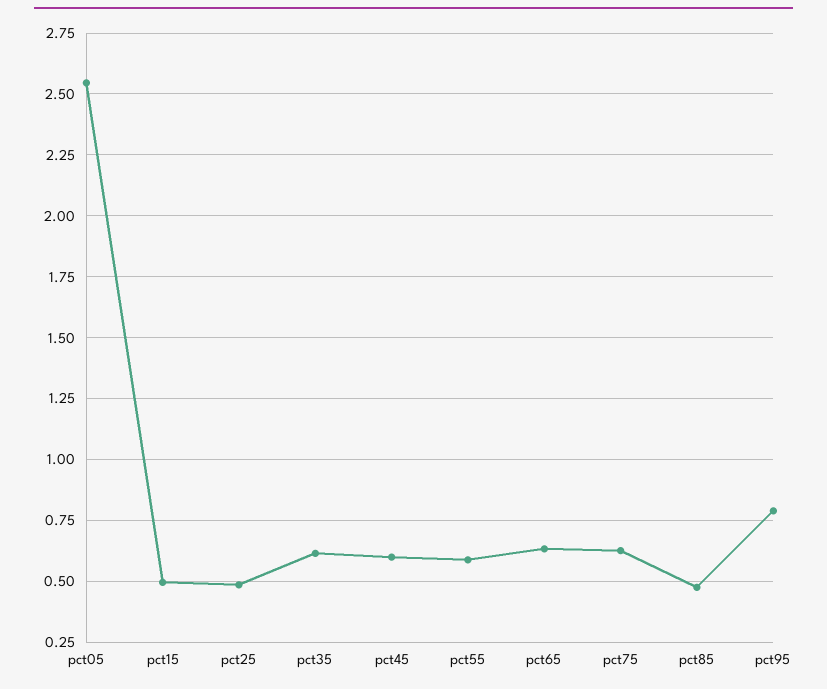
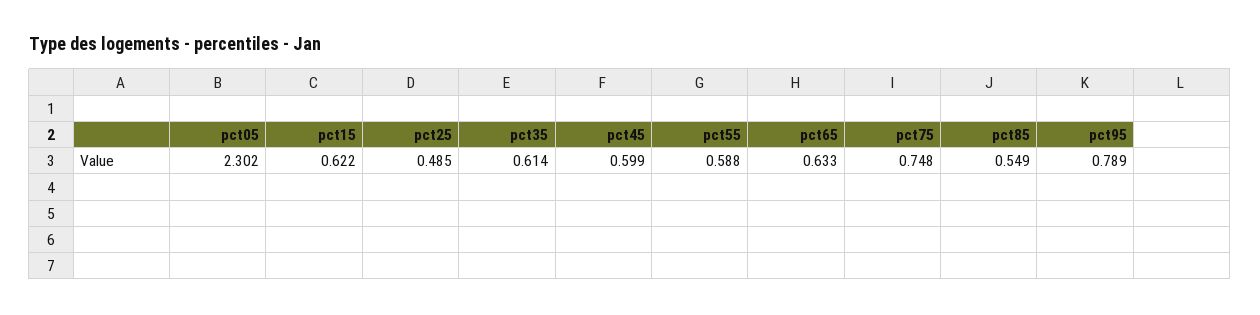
pct05: 2.55 -> 2.302
pct15: 0.5 -> 0.622
pct75: 0.625 -> 0.748
pct85: 0.475 -> 0.549

